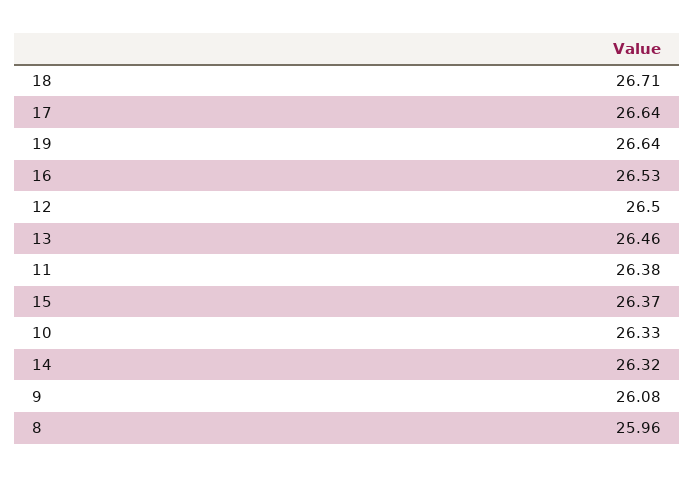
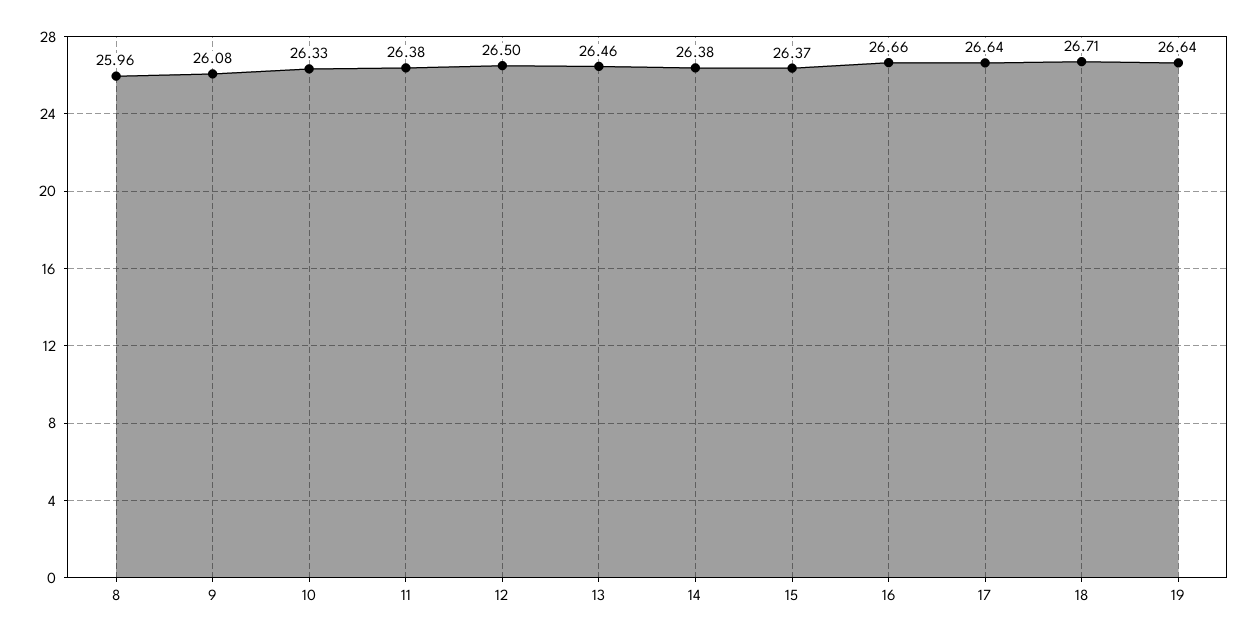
16: 26.53 -> 26.66
14: 26.32 -> 26.38

